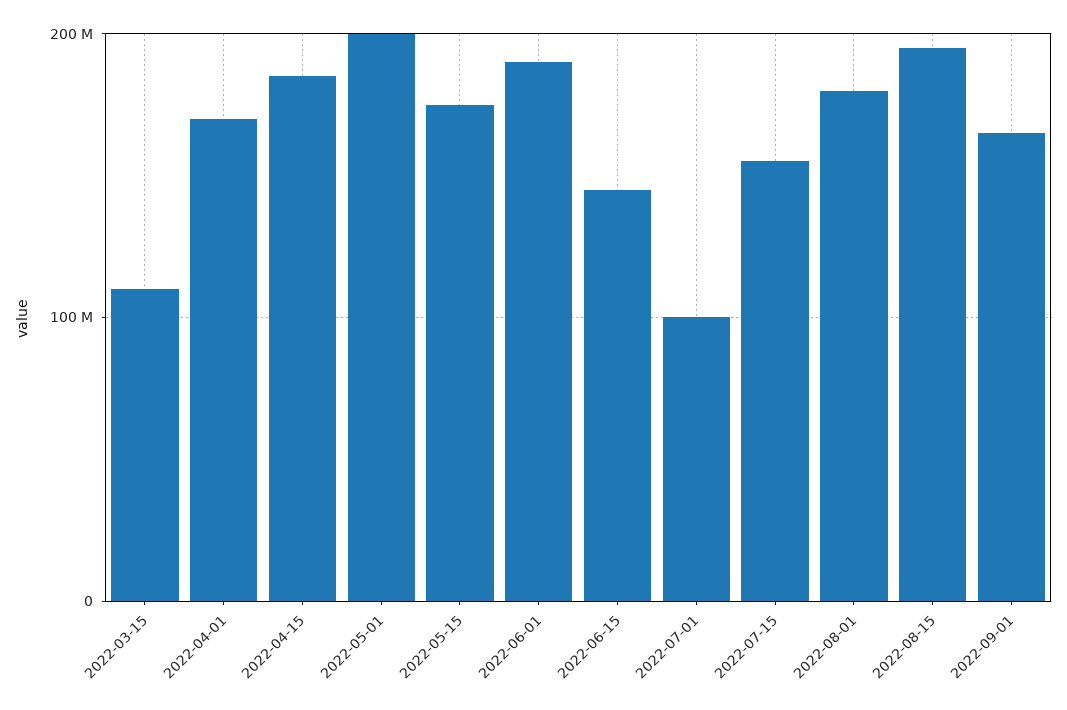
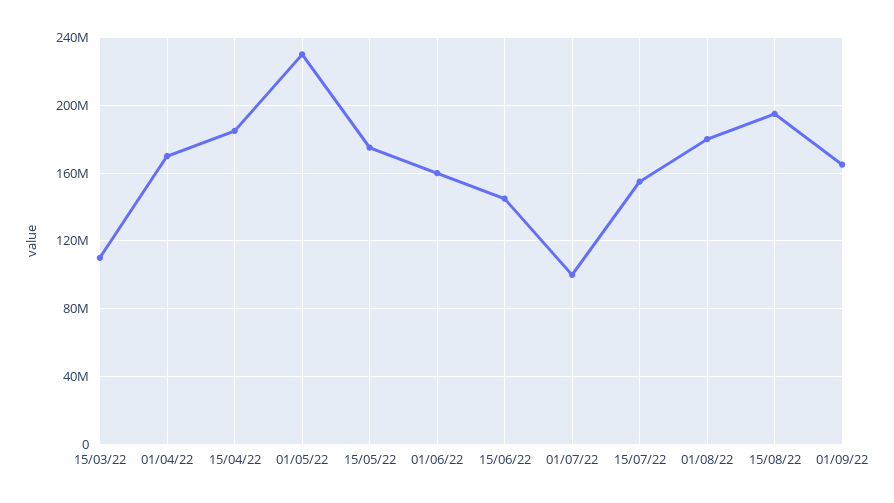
2022-05-01: 200000000 -> 230000000
2022-06-01: 190000000 -> 160000000

